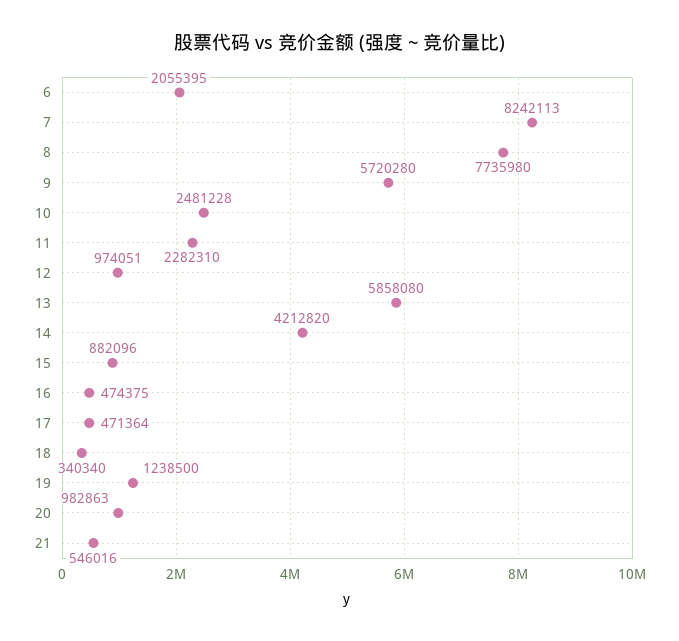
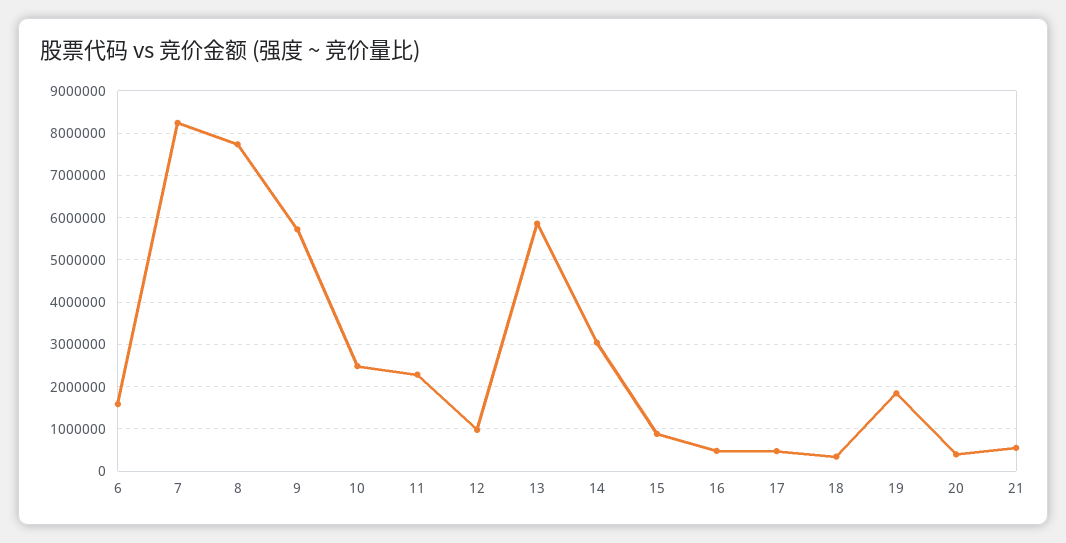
6: 2055395 -> 1600000
14: 4212820 -> 3000000
19: 1238500 -> 1800000
20: 982863 -> 400000

